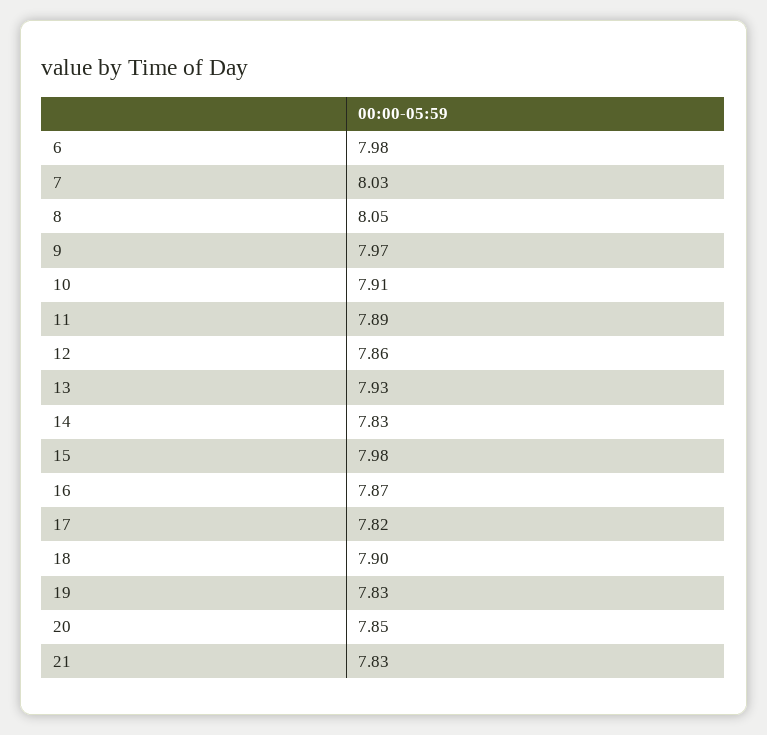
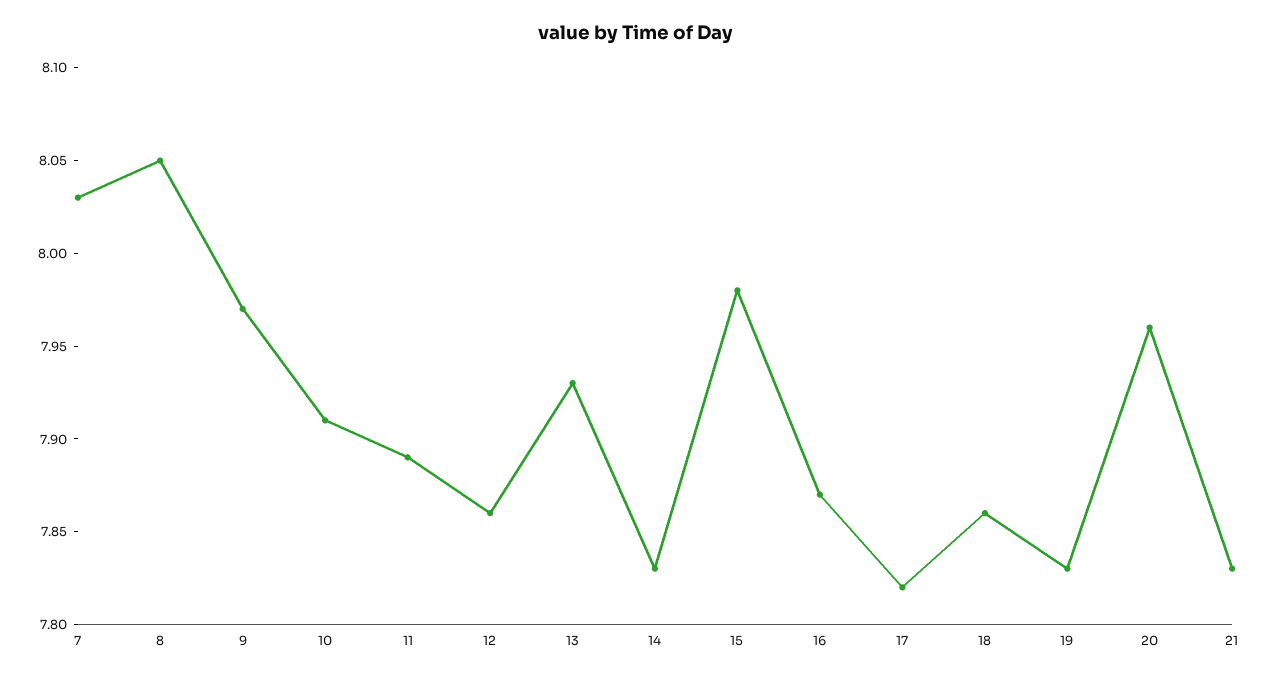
6: 7.98 -> none
18: 7.9 -> 7.86
20: 7.85 -> 7.96

